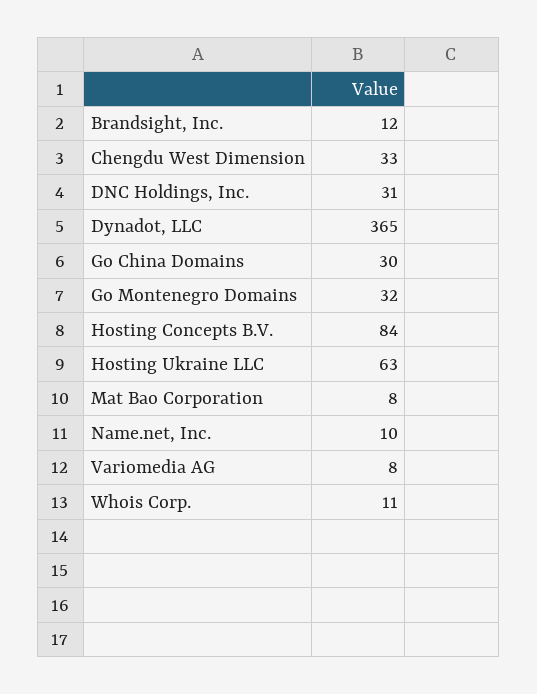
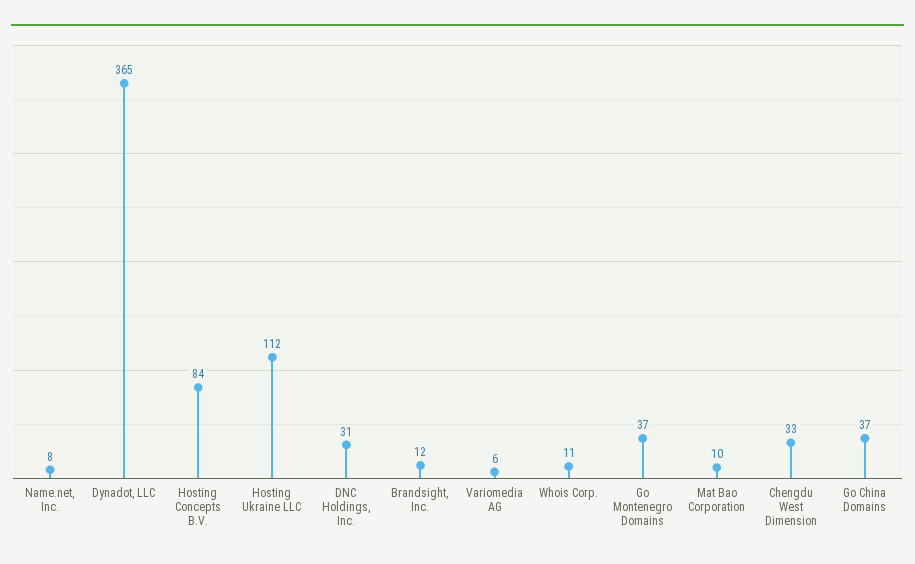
Go China Domains: 30 -> 37
Go Montenegro Domains: 32 -> 37
Hosting Ukraine LLC: 63 -> 112
Mat Bao Corporation: 8 -> 10
Name.net, Inc.: 10 -> 8
Variomedia AG: 8 -> 6

